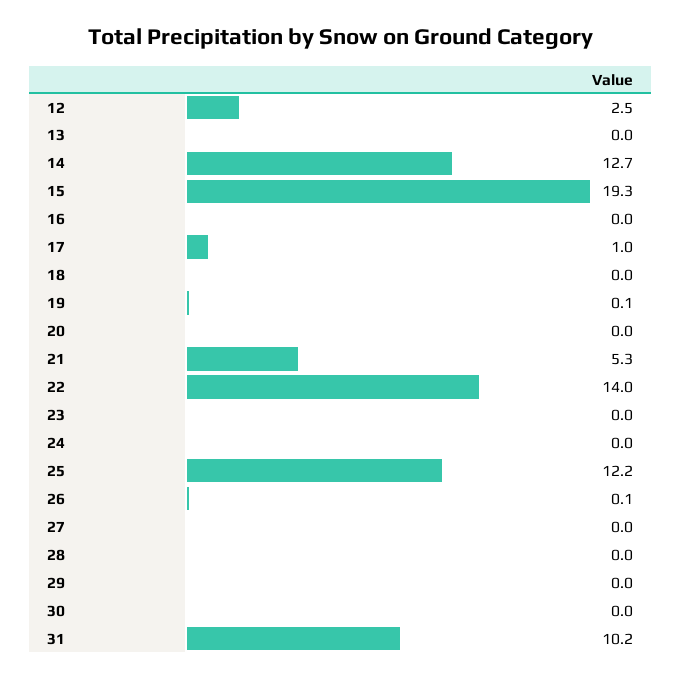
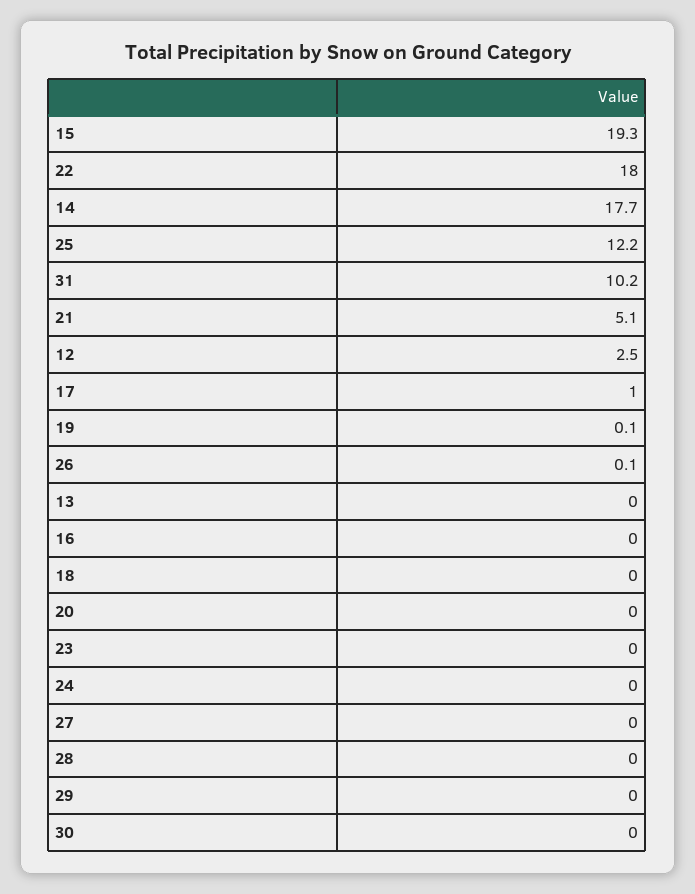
14: 12.7 -> 17.7
21: 5.3 -> 5.1
22: 14 -> 18

